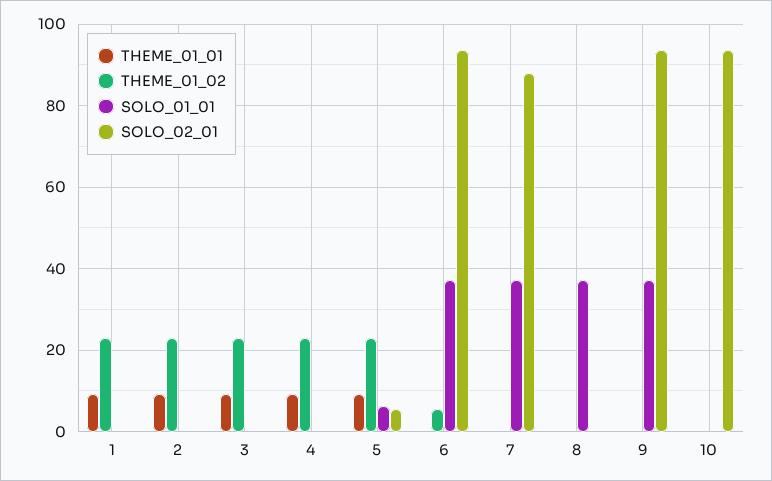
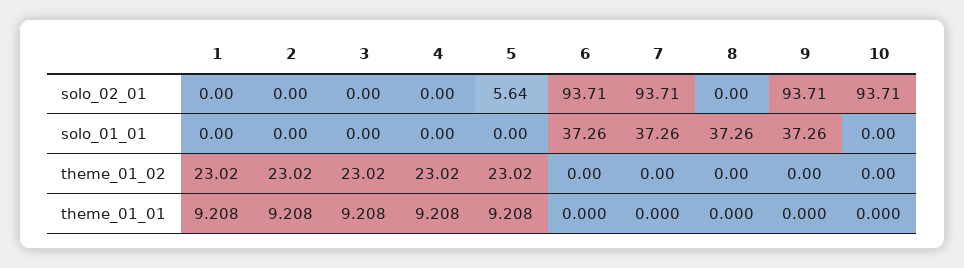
SOLO_01_01, 5: 6 -> 0
THEME_01_02, 6: 6 -> 0
SOLO_02_01, 7: 88 -> 93.71

